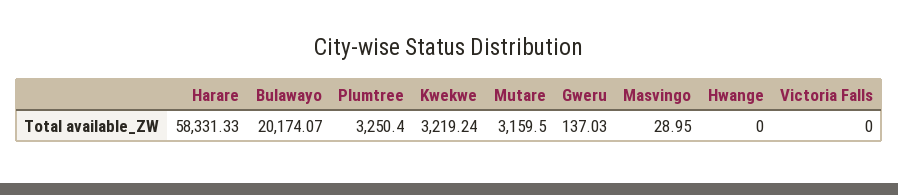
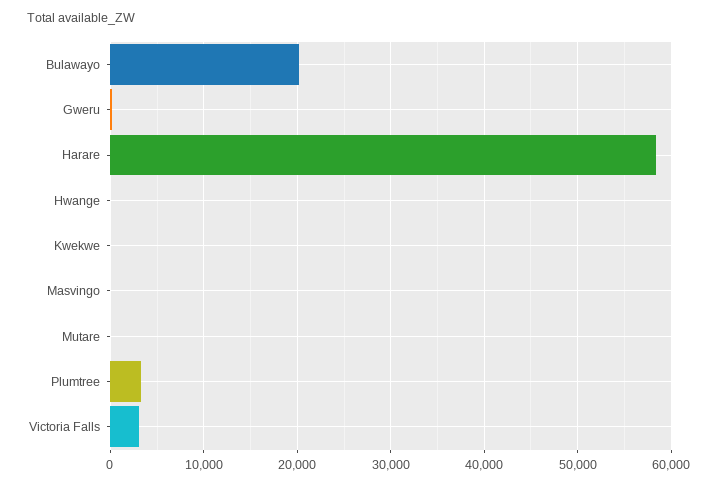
Kwekwe: 3219.24 -> 0
Mutare: 3159.5 -> 0
Victoria Falls: 0 -> 3000

